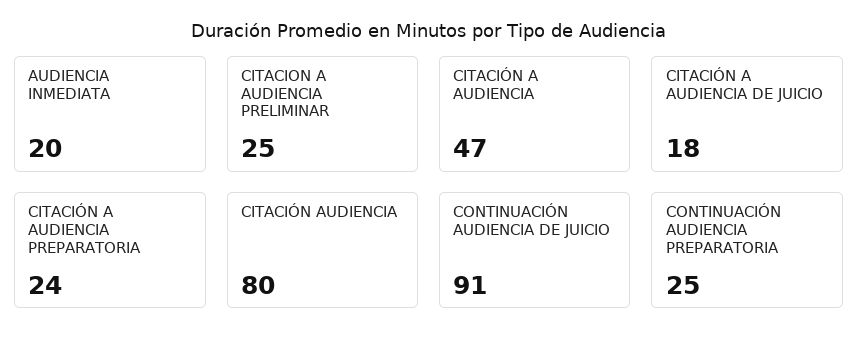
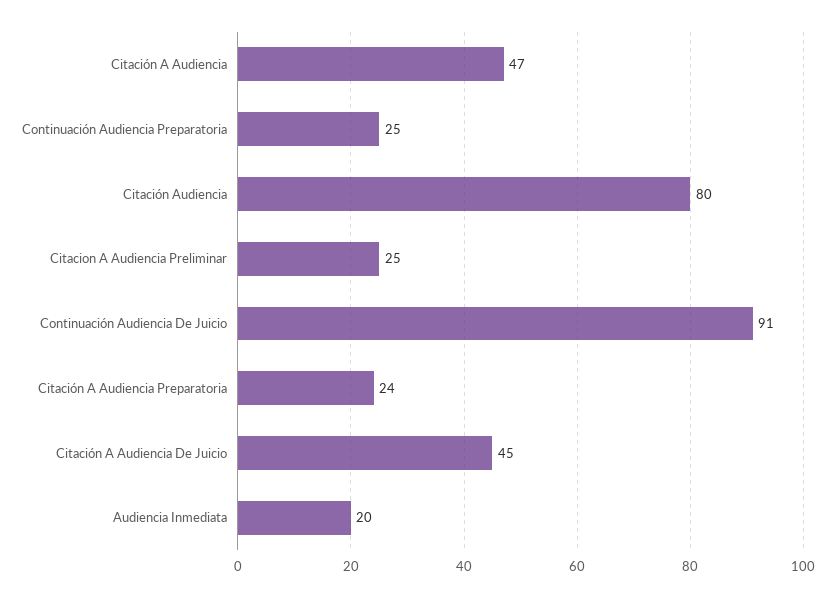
CITACIÓN A AUDIENCIA DE JUICIO: 18 -> 45

